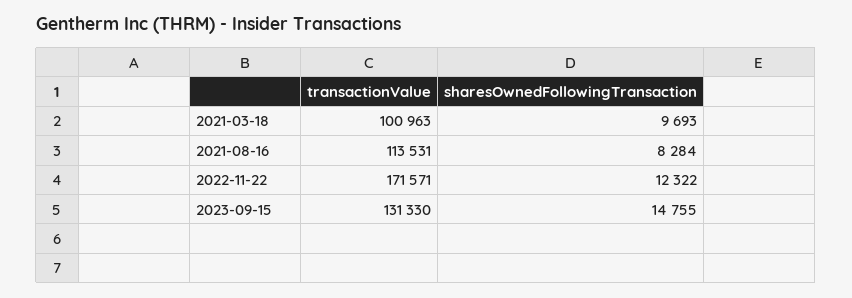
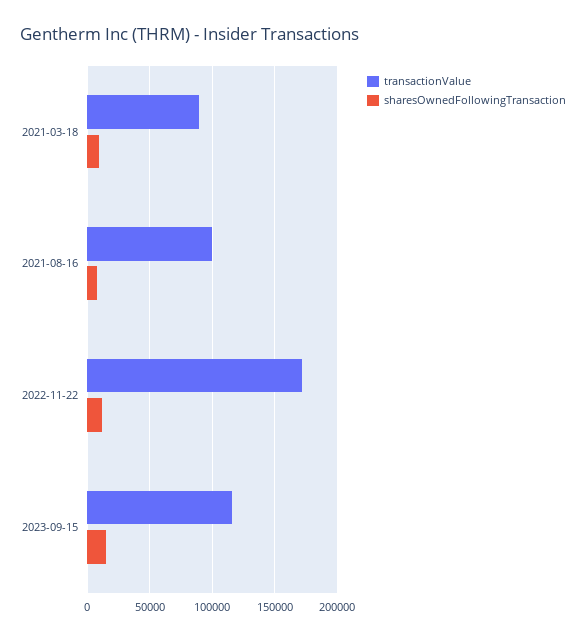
transactionValue, 2021-03-18: 100963 -> 90000
transactionValue, 2021-08-16: 113531 -> 100000
transactionValue, 2023-09-15: 131330 -> 115000

